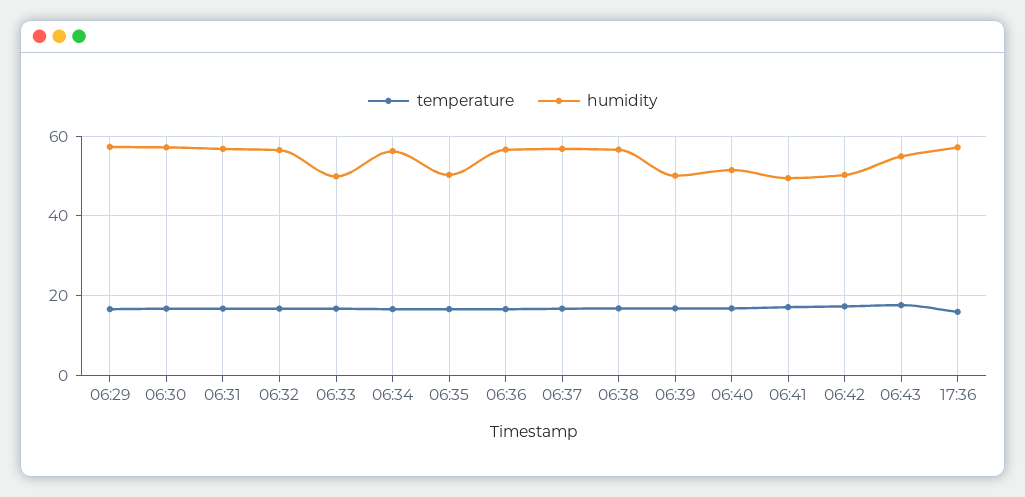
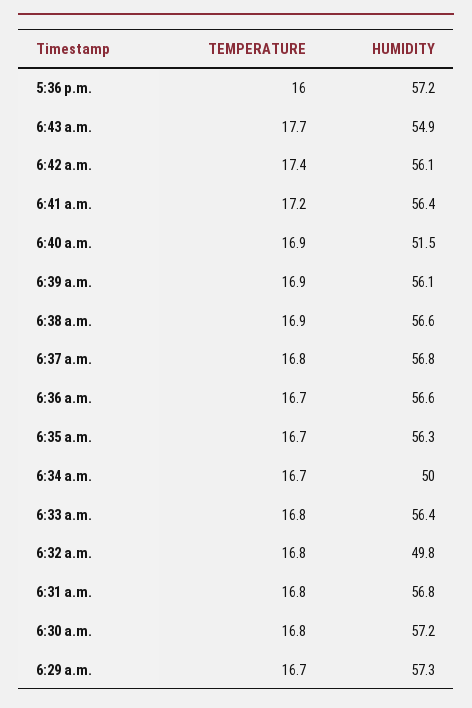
humidity, 06:32: 56 -> 49.8
humidity, 06:33: 50 -> 56.4
humidity, 06:34: 56 -> 50
humidity, 06:35: 50 -> 56.3
humidity, 06:39: 50 -> 56.1
humidity, 06:41: 50 -> 56.4
humidity, 06:42: 50 -> 56.1

